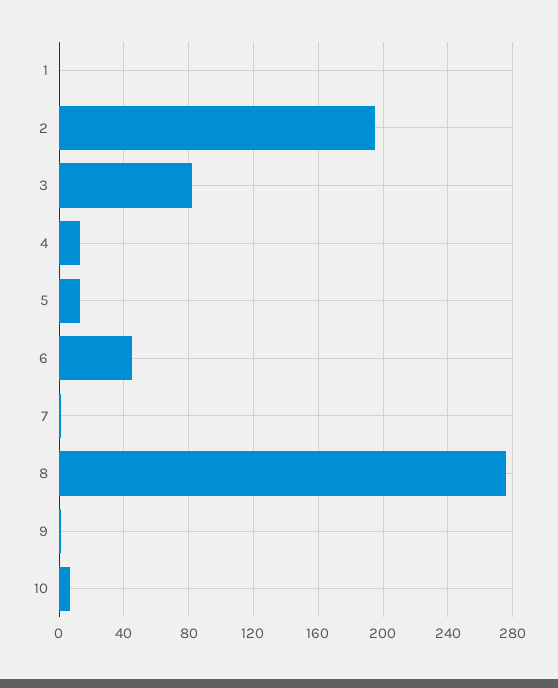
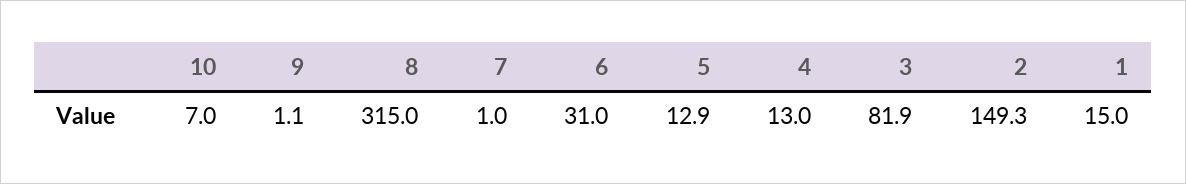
1: 0 -> 15
2: 195 -> 149.3
6: 45 -> 31
8: 275 -> 315

